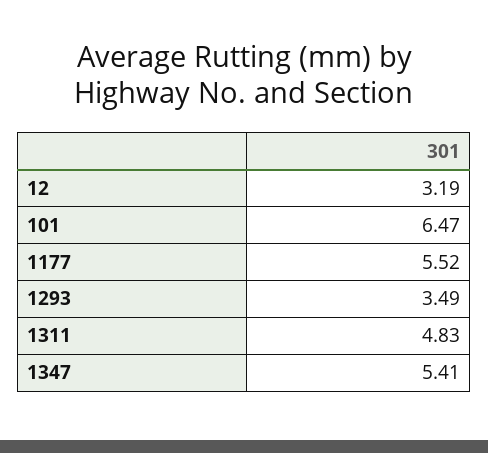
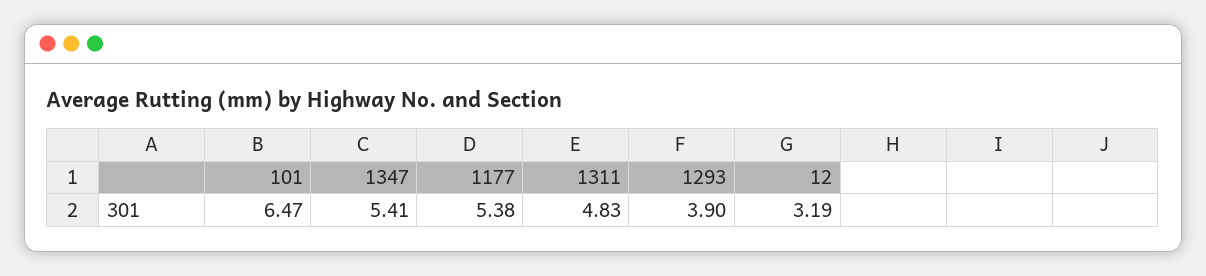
1177: 5.52 -> 5.38
1293: 3.49 -> 3.9

